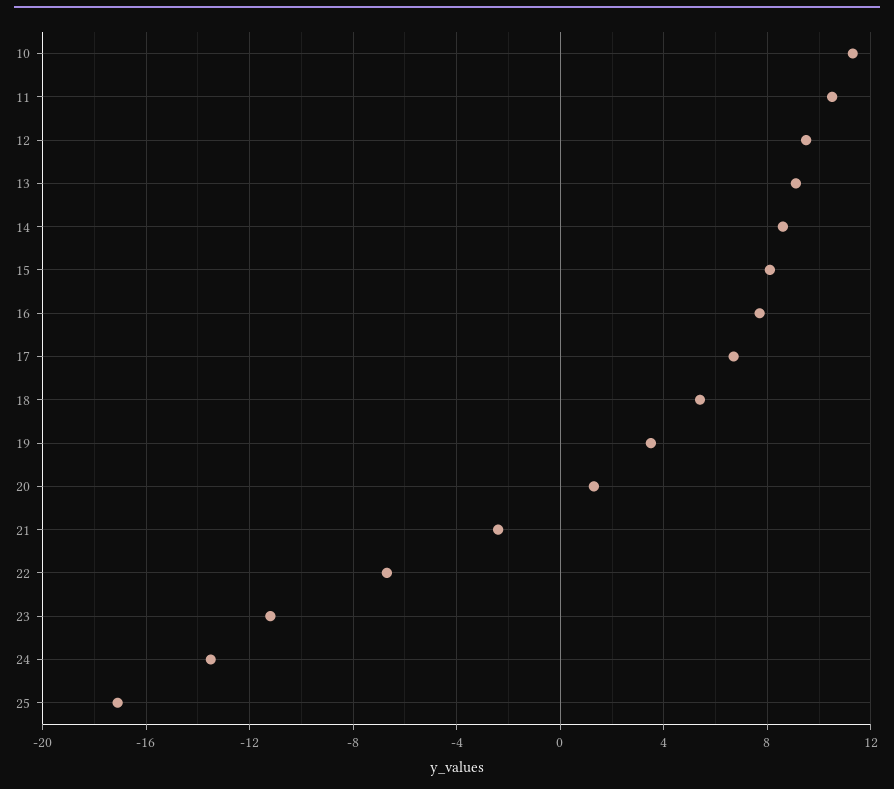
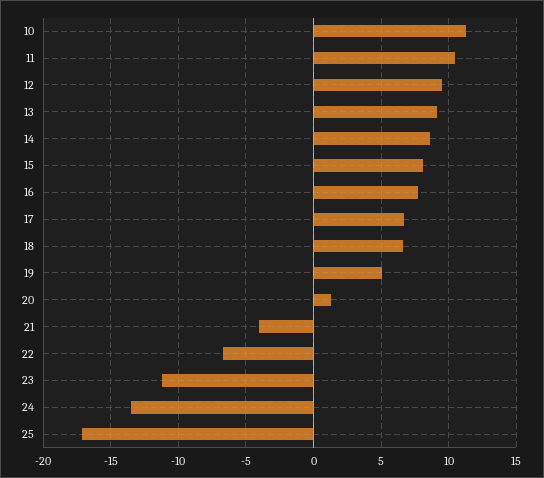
18: 5.5 -> 6.5
19: 3.5 -> 5
21: -2.5 -> -4

